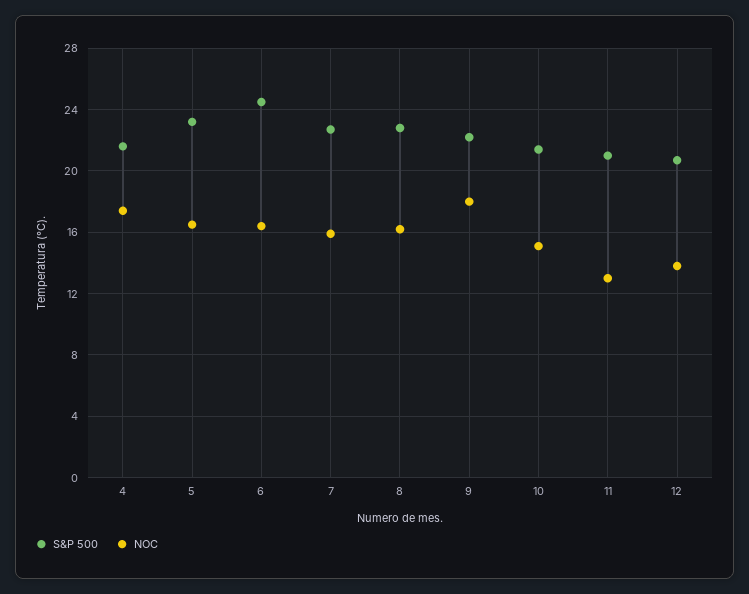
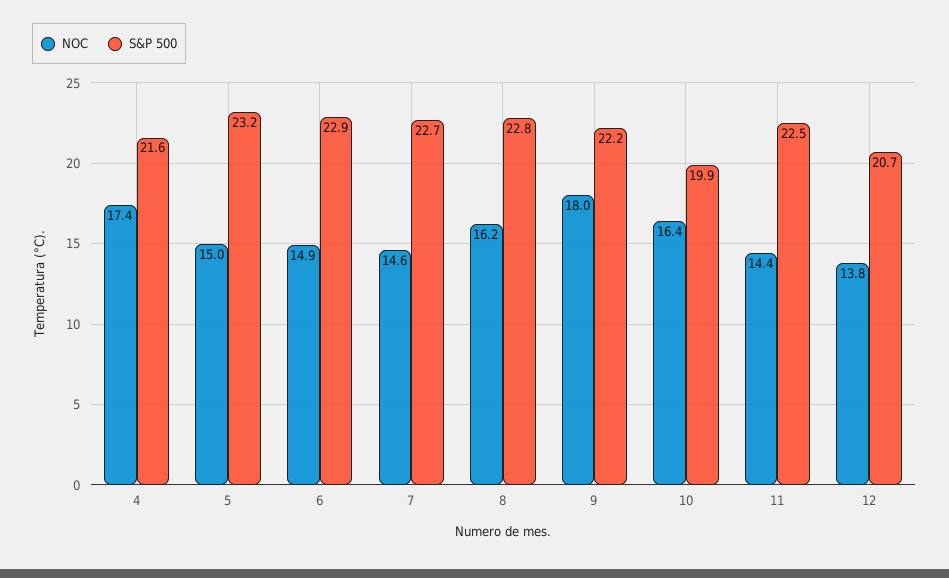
NOC, 5: 16.5 -> 15
S&P 500, 6: 24.5 -> 22.9
NOC, 6: 16.5 -> 14.9
NOC, 7: 16 -> 14.6
S&P 500, 10: 21.5 -> 19.9
NOC, 10: 15 -> 16.4
S&P 500, 11: 21 -> 22.5
NOC, 11: 13 -> 14.4

